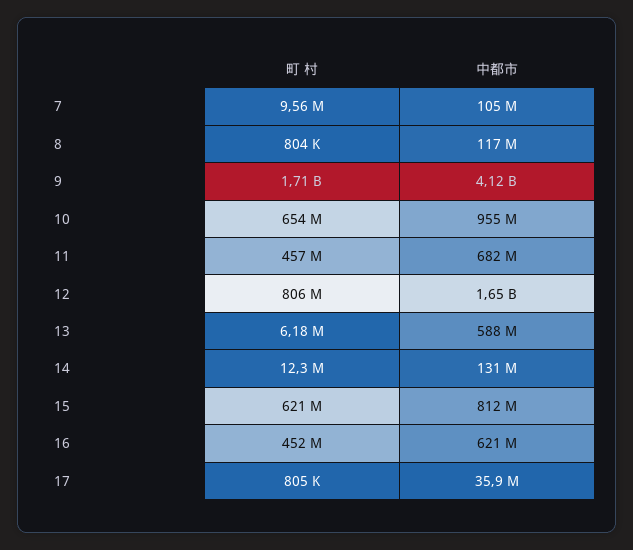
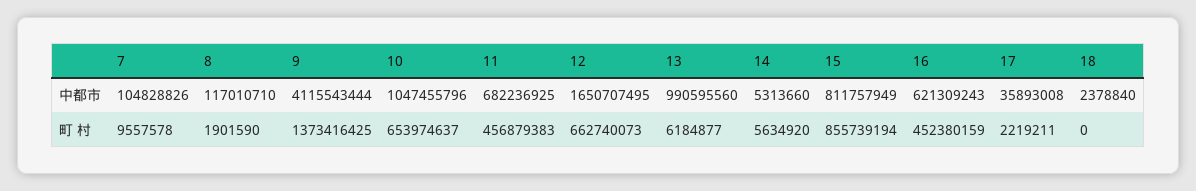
町 村, 8: 804000 -> 1901590
町 村, 9: 1710000000 -> 1373416425
中都市, 10: 955000000 -> 1047455796
町 村, 12: 806000000 -> 662740073
中都市, 13: 588000000 -> 990595560
町 村, 14: 12300000 -> 5634920
中都市, 14: 131000000 -> 5313660
町 村, 15: 621000000 -> 855739194
町 村, 17: 805000 -> 2219211
中都市, 18: none -> 2378840
町 村, 18: none -> 0

